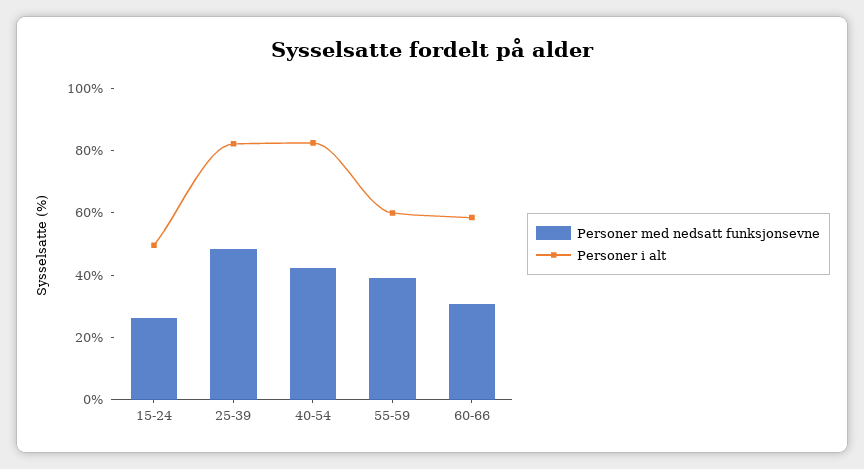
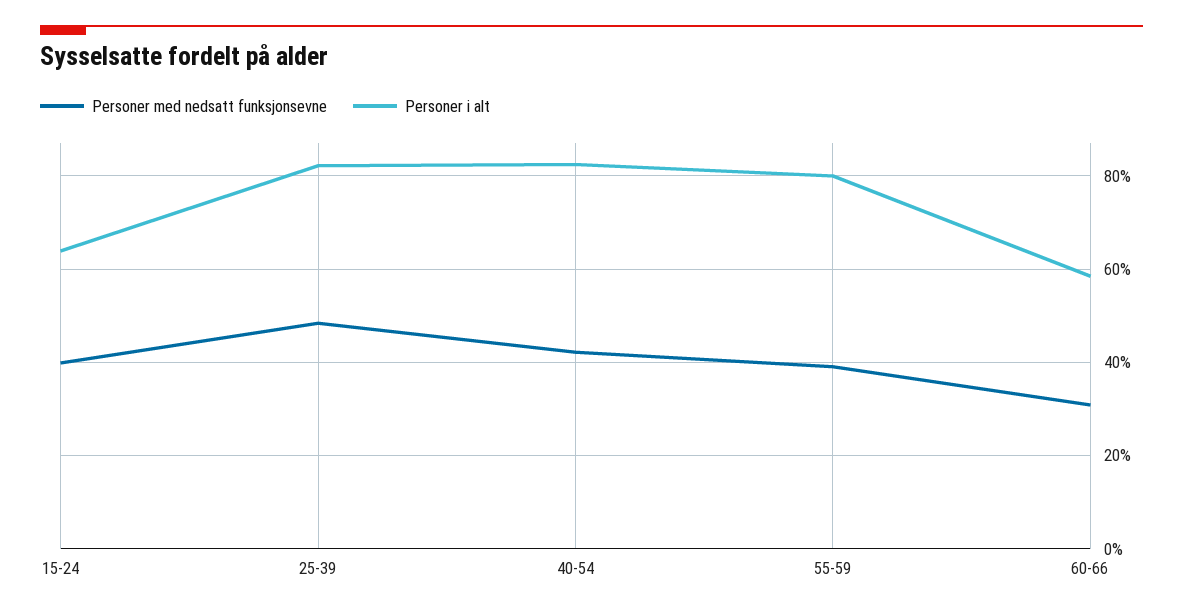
Personer med nedsatt funksjonsevne, 15-24: 25 -> 40
Personer i alt, 15-24: 50 -> 64
Personer i alt, 55-59: 60 -> 80

